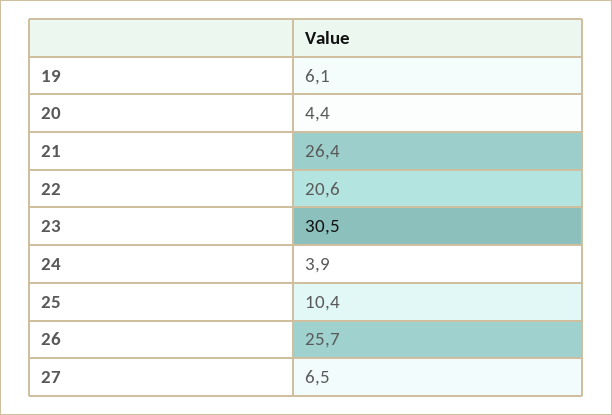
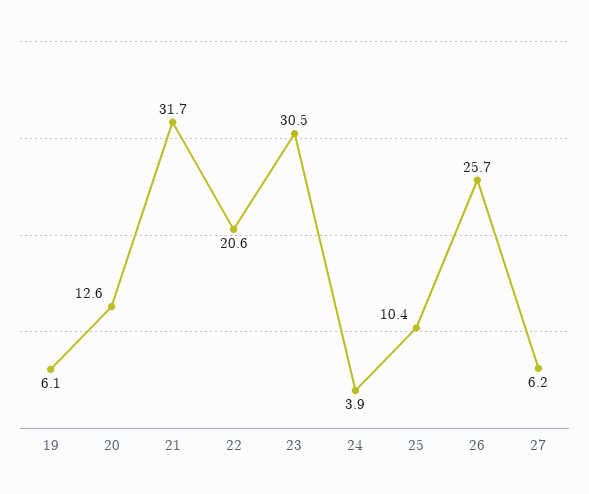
20: 4.4 -> 12.6
21: 26.4 -> 31.7
27: 6.5 -> 6.2

